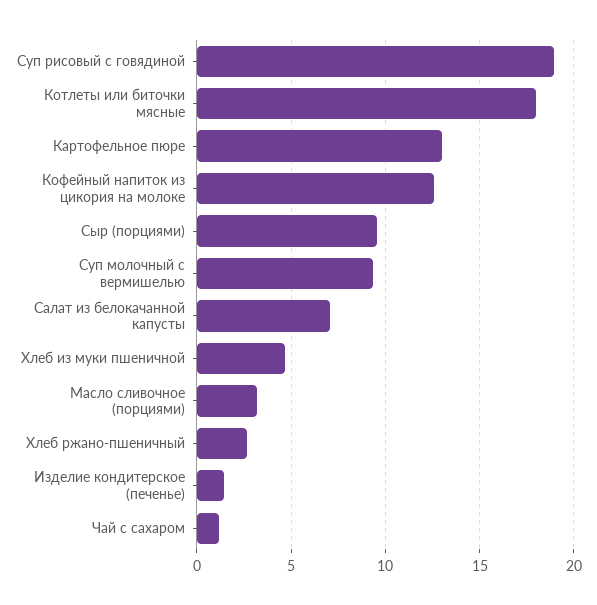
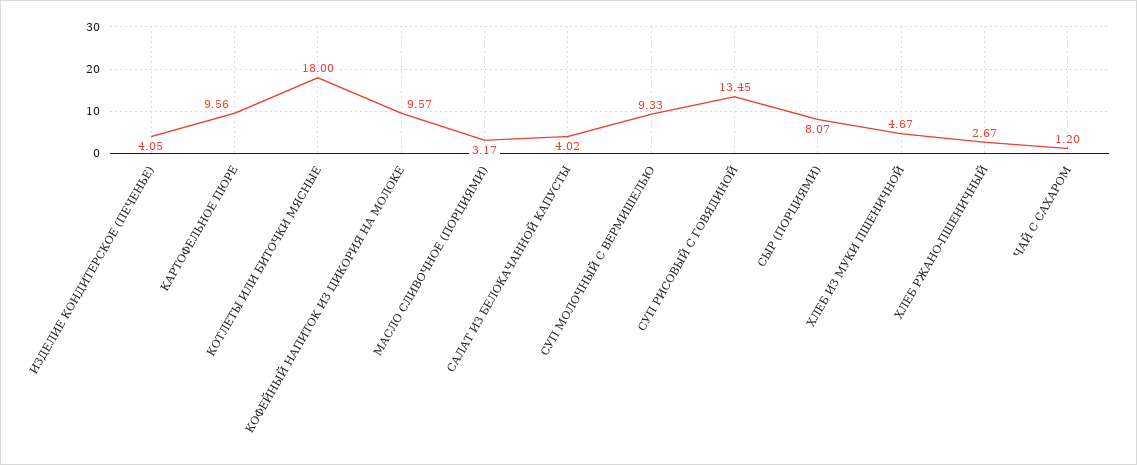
Суп рисовый с говядиной: 19 -> 13.45
Картофельное пюре: 13 -> 9.56
Кофейный напиток из цикория на молоке: 12.5 -> 9.57
Сыр (порциями): 9.5 -> 8.07
Салат из белокачанной капусты: 7 -> 4.02
Изделие кондитерское (печенье): 1.5 -> 4.05

